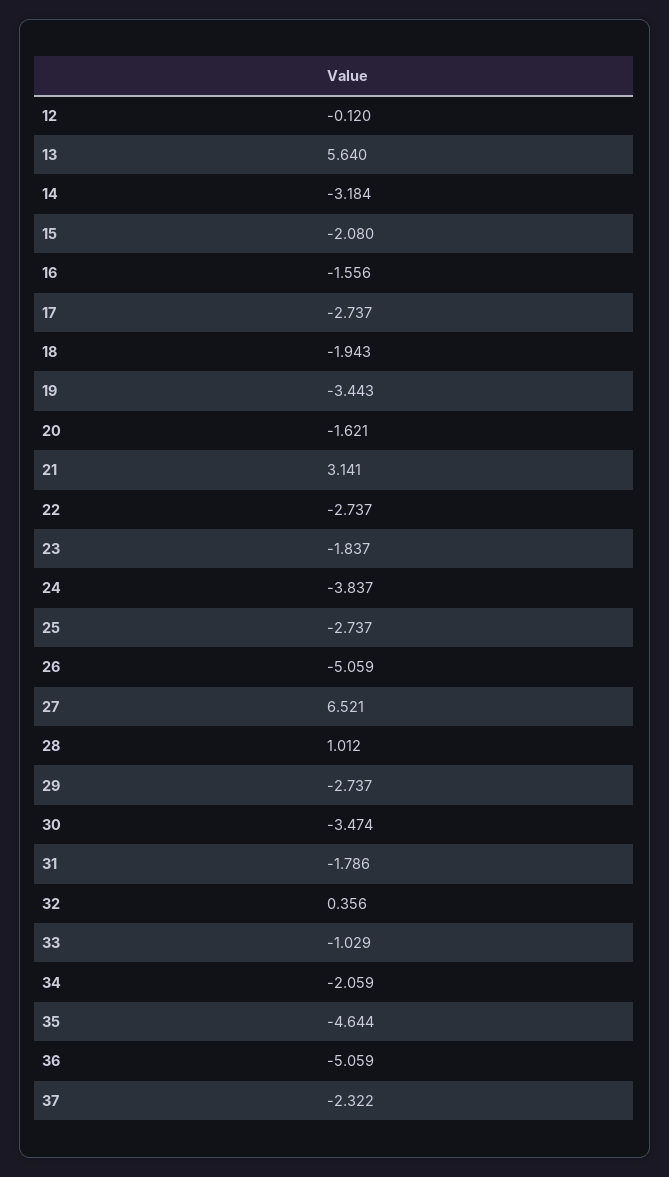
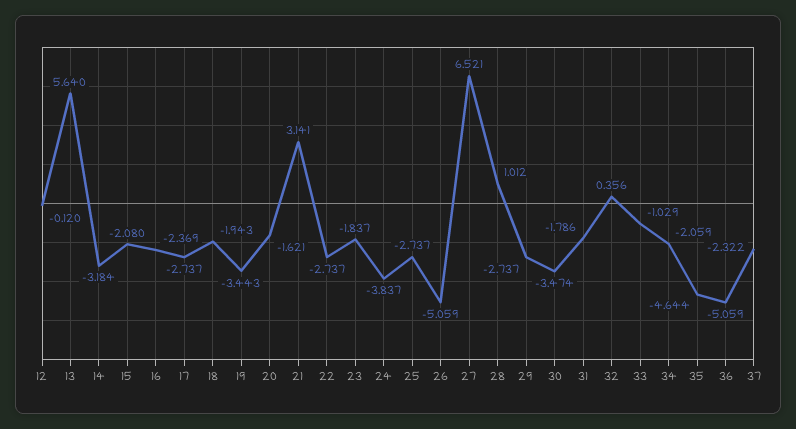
16: -1.556 -> -2.369

